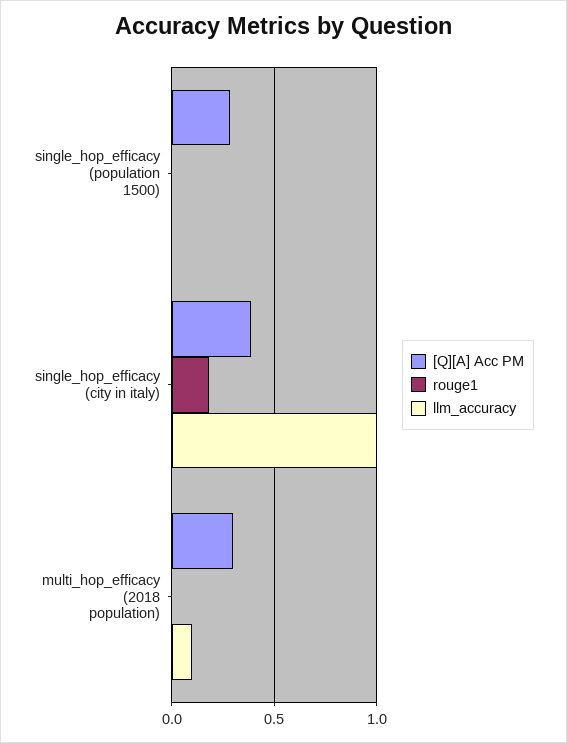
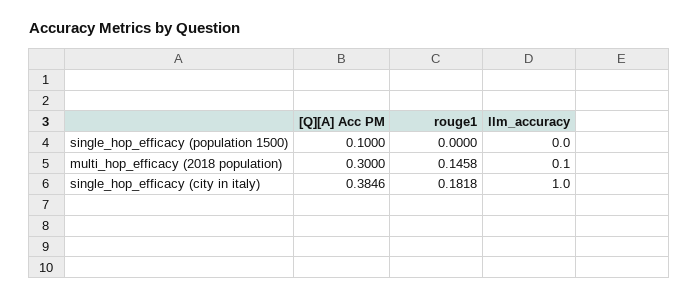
[Q][A] Acc PM, single_hop_efficacy (population 1500): 0.3 -> 0.1
rouge1, multi_hop_efficacy (2018 population): 0 -> 0.1458

